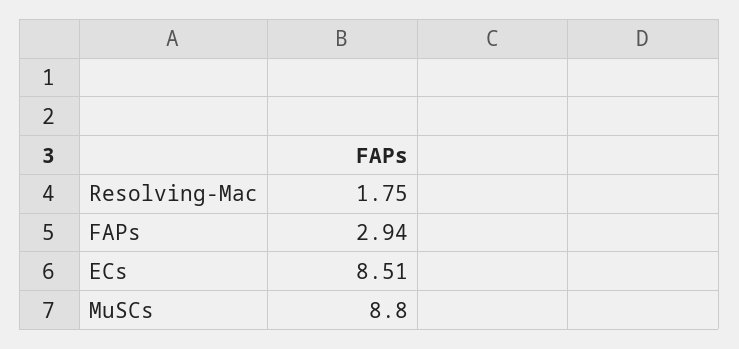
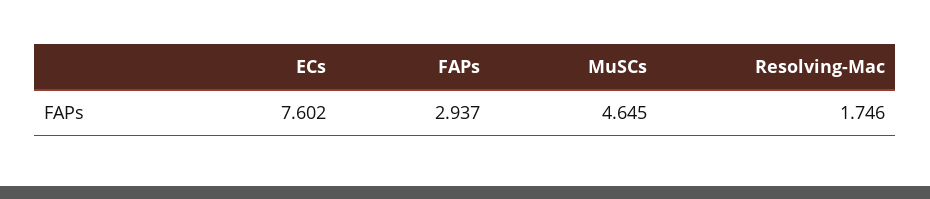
ECs: 8.51 -> 7.602
MuSCs: 8.8 -> 4.645

